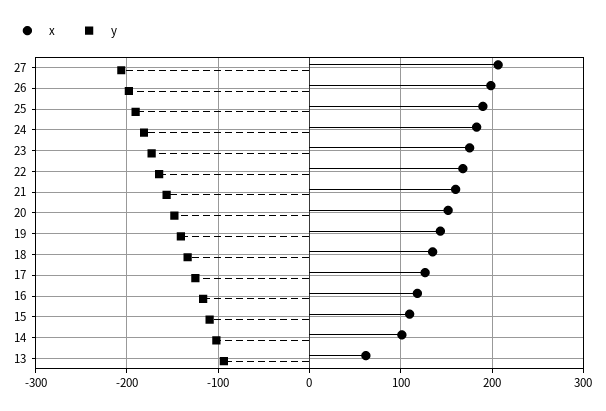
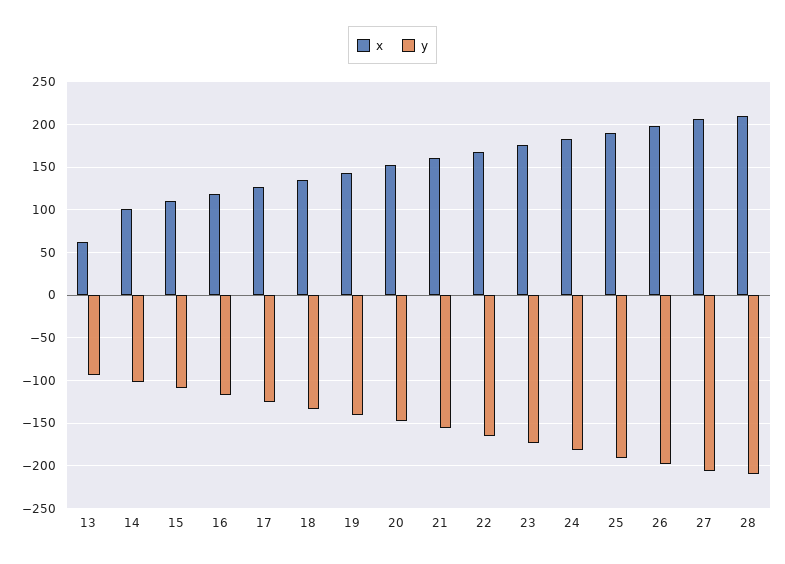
x, 28: none -> 210
y, 28: none -> -210

